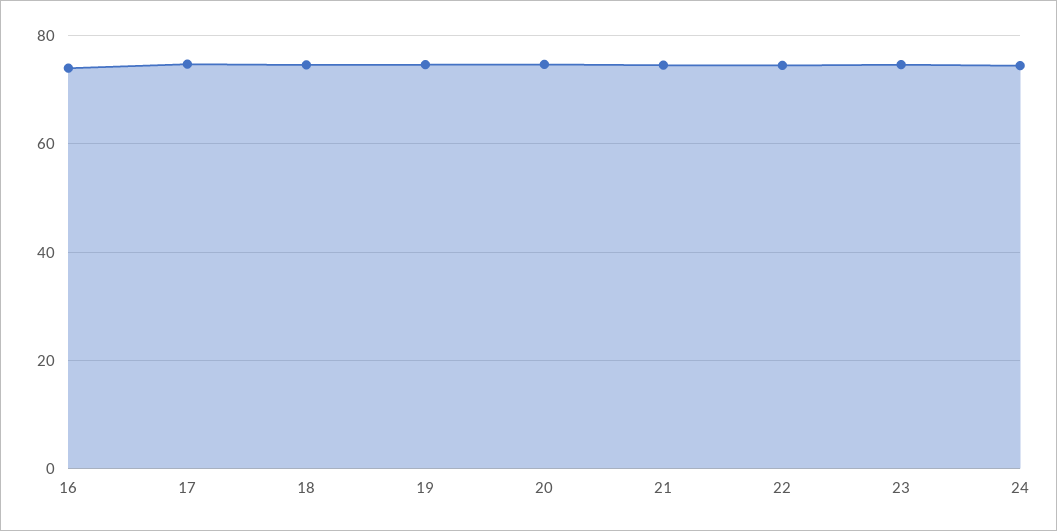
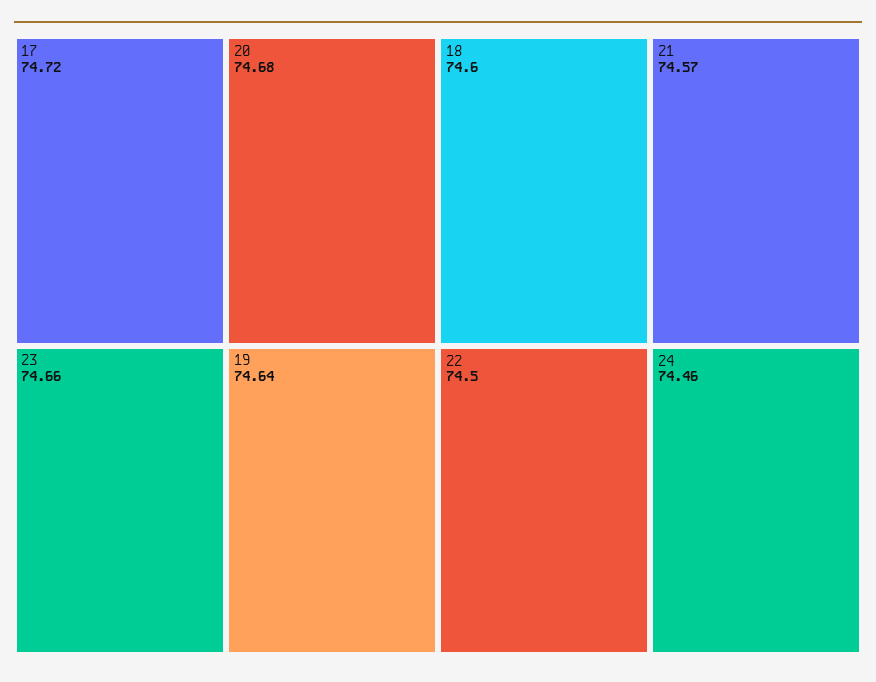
16: 74 -> none

